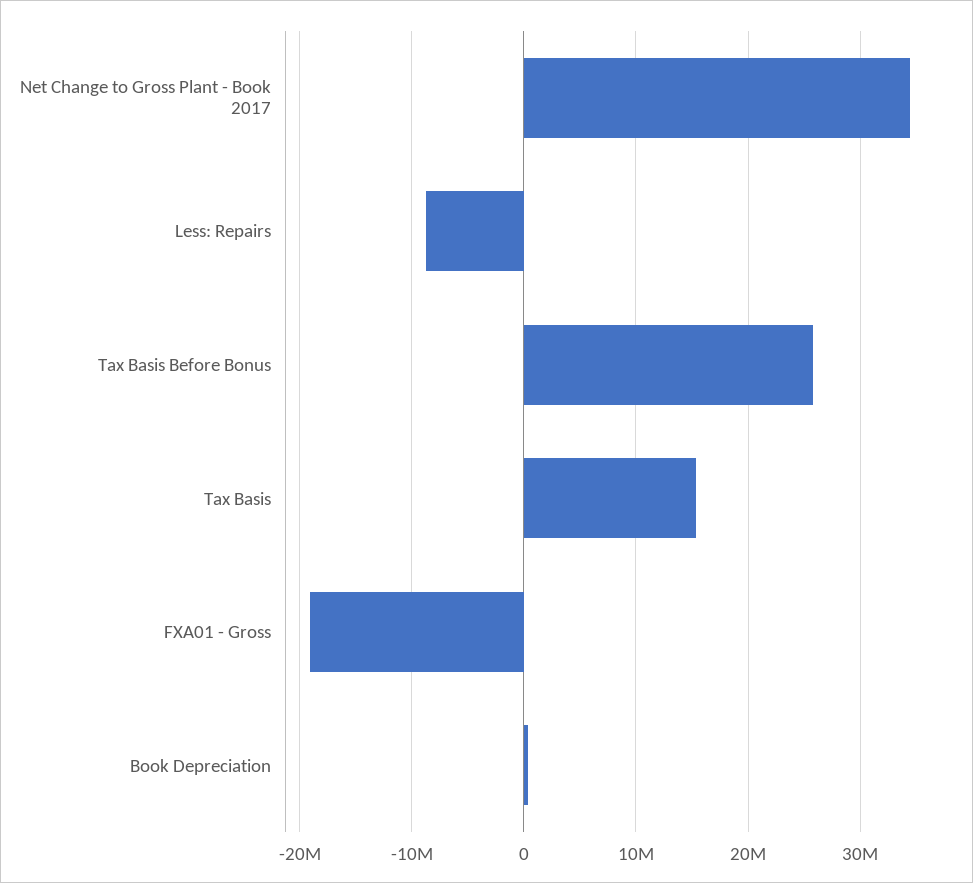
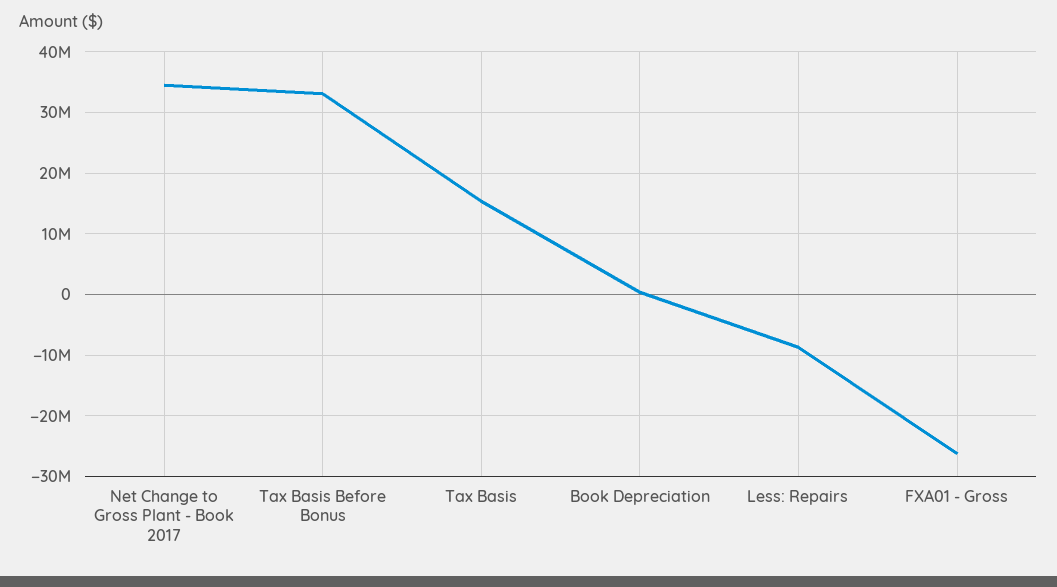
Tax Basis Before Bonus: 26000000 -> 33000000
FXA01 - Gross: -19000000 -> -26000000

